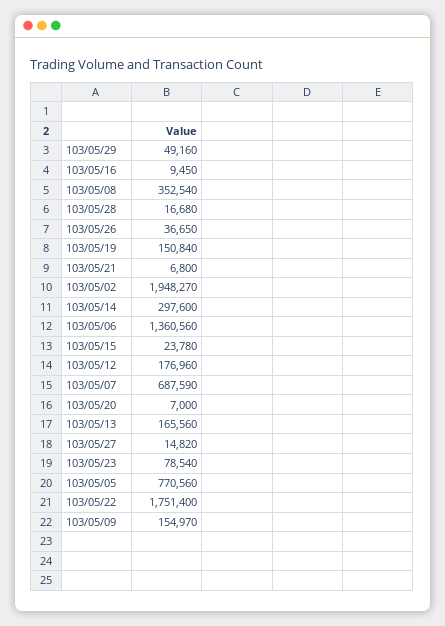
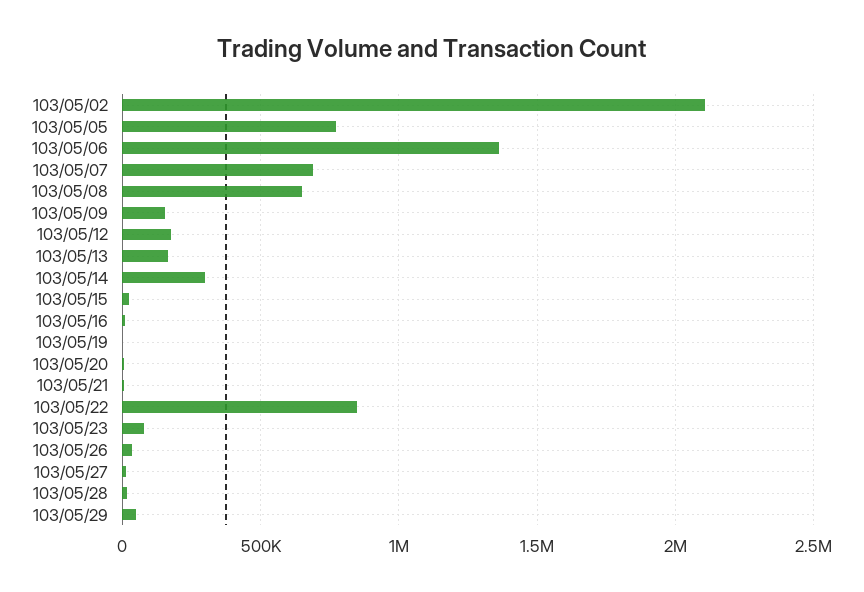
103/05/08: 352540 -> 650000
103/05/19: 150840 -> 0
103/05/02: 1948270 -> 2100000
103/05/22: 1751400 -> 850000

